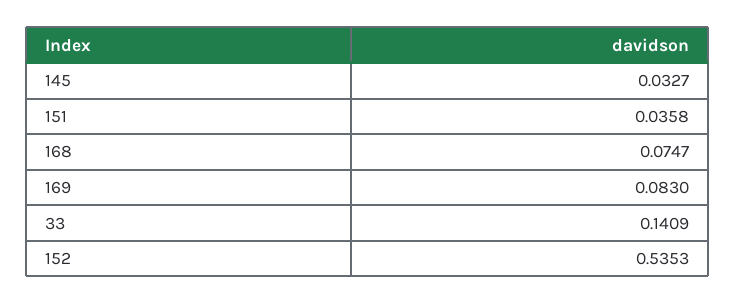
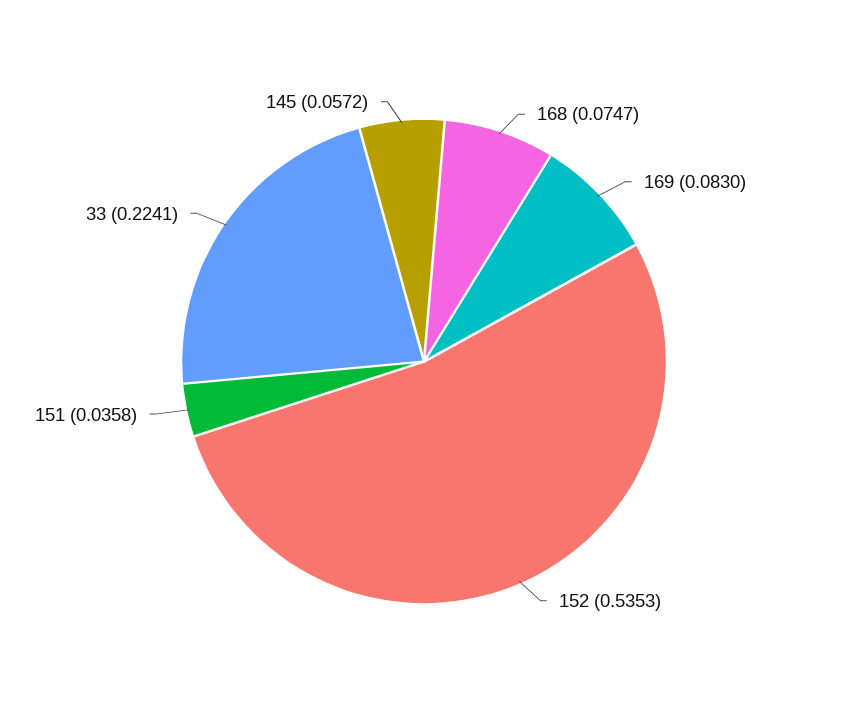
145: 0.0327 -> 0.0572
33: 0.1409 -> 0.2241

